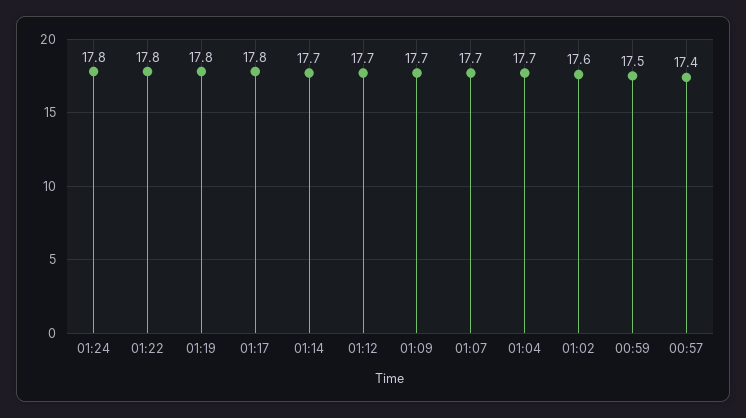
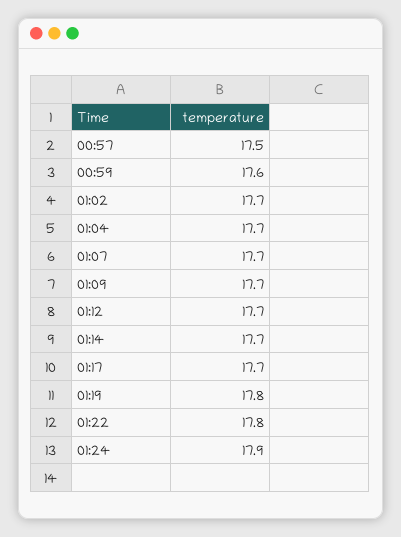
01:24: 17.8 -> 17.9
01:17: 17.8 -> 17.7
01:02: 17.6 -> 17.7
00:59: 17.5 -> 17.6
00:57: 17.4 -> 17.5

